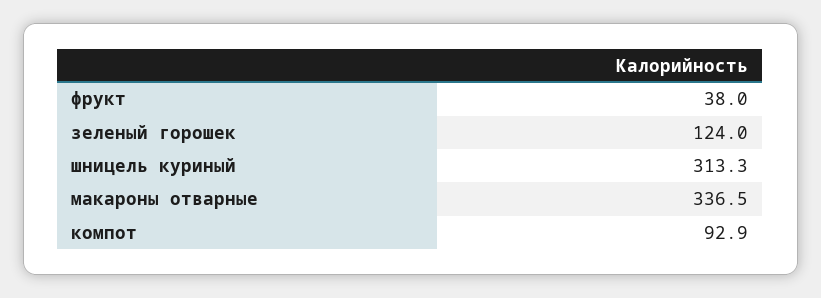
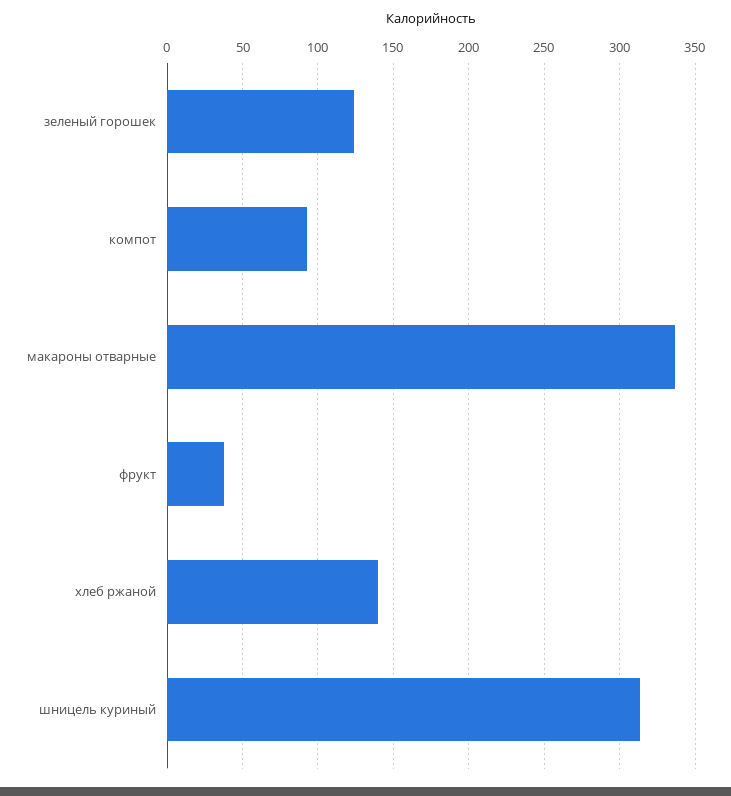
хлеб ржаной: none -> 140

